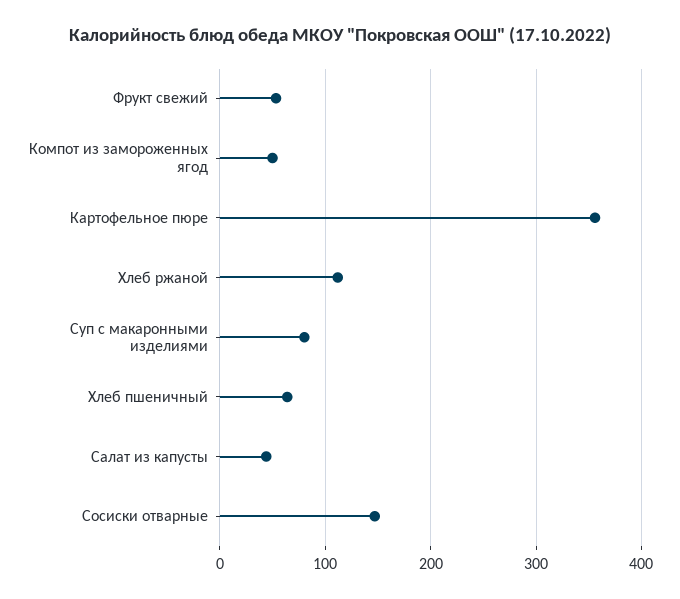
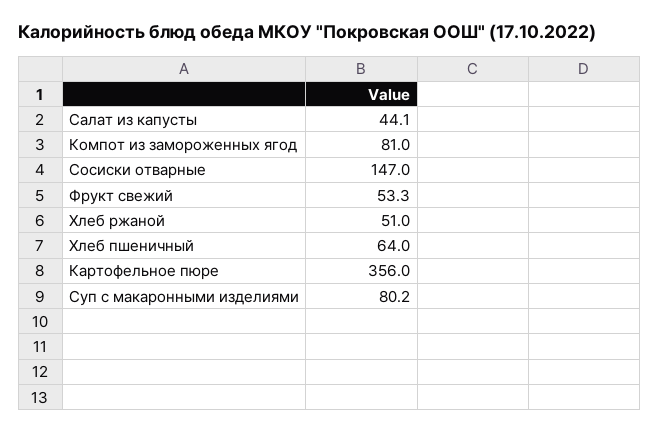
Компот из замороженных ягод: 50 -> 81
Хлеб ржаной: 110 -> 51

